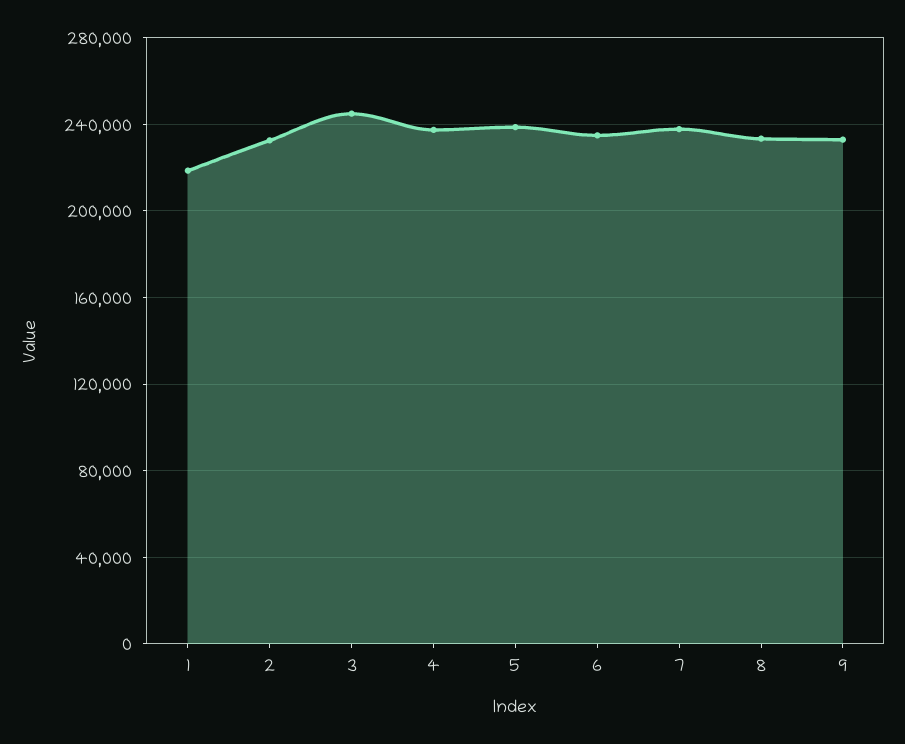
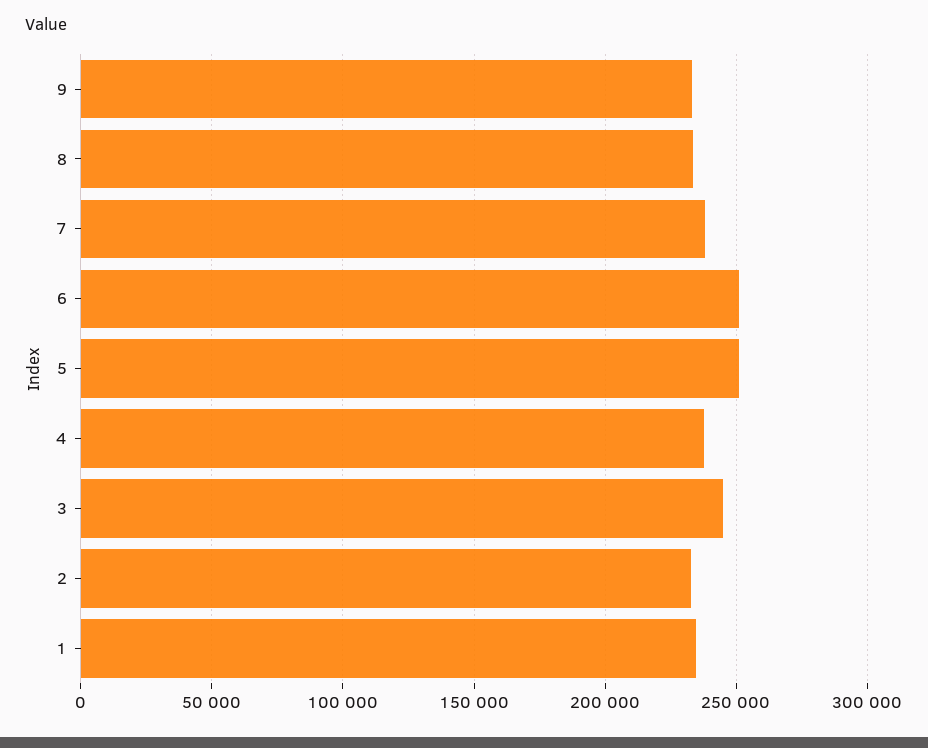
1: 220000 -> 235000
5: 240000 -> 250000
6: 235000 -> 250000

